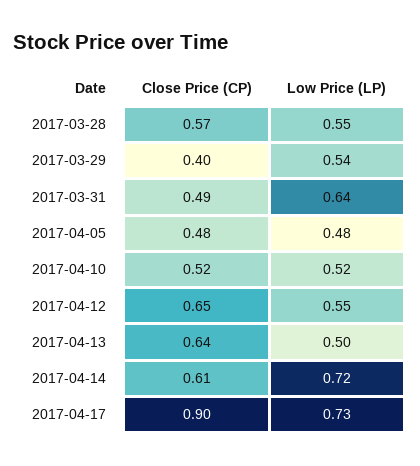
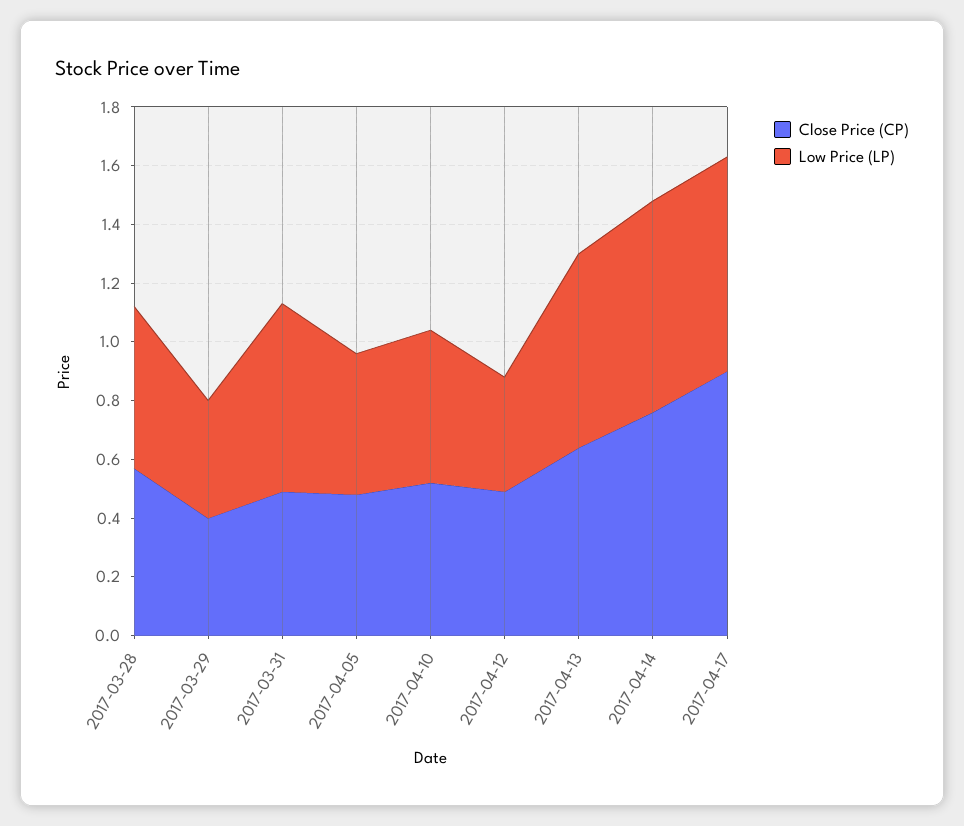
Low Price (LP), 2017-03-29: 0.54 -> 0.4
Close Price (CP), 2017-04-12: 0.65 -> 0.5
Low Price (LP), 2017-04-12: 0.55 -> 0.4
Low Price (LP), 2017-04-13: 0.5 -> 0.65
Close Price (CP), 2017-04-14: 0.61 -> 0.75

